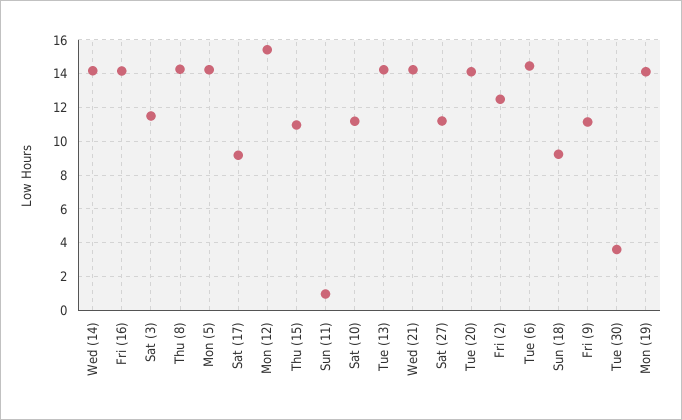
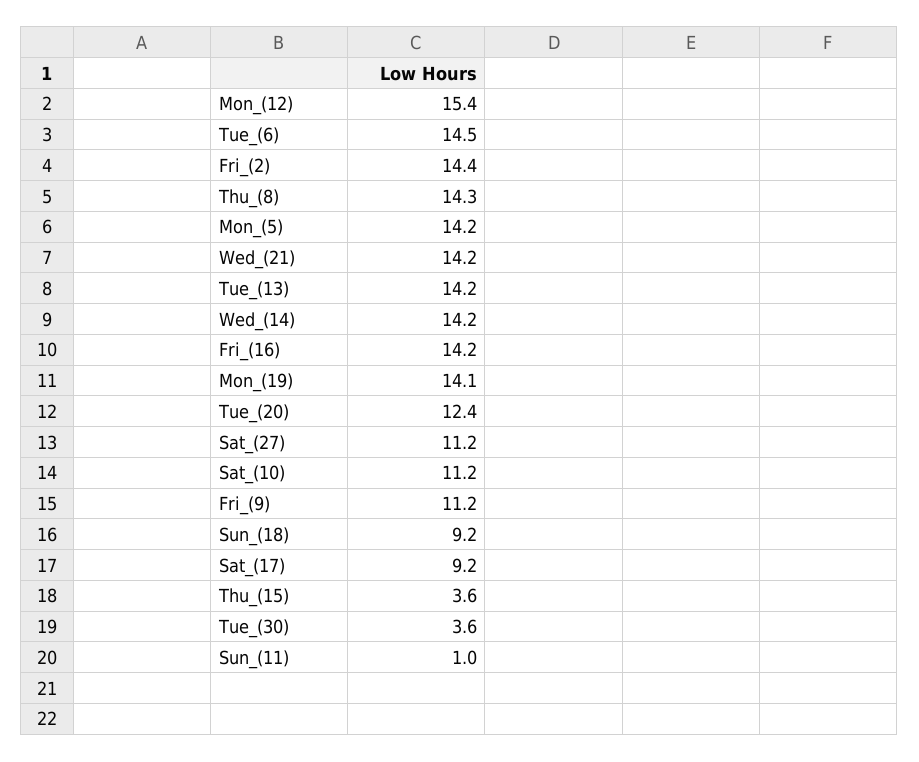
Sat (3): 11.5 -> none
Thu (15): 11 -> 3.6
Tue (20): 14 -> 12.4
Fri (2): 12.5 -> 14.4

